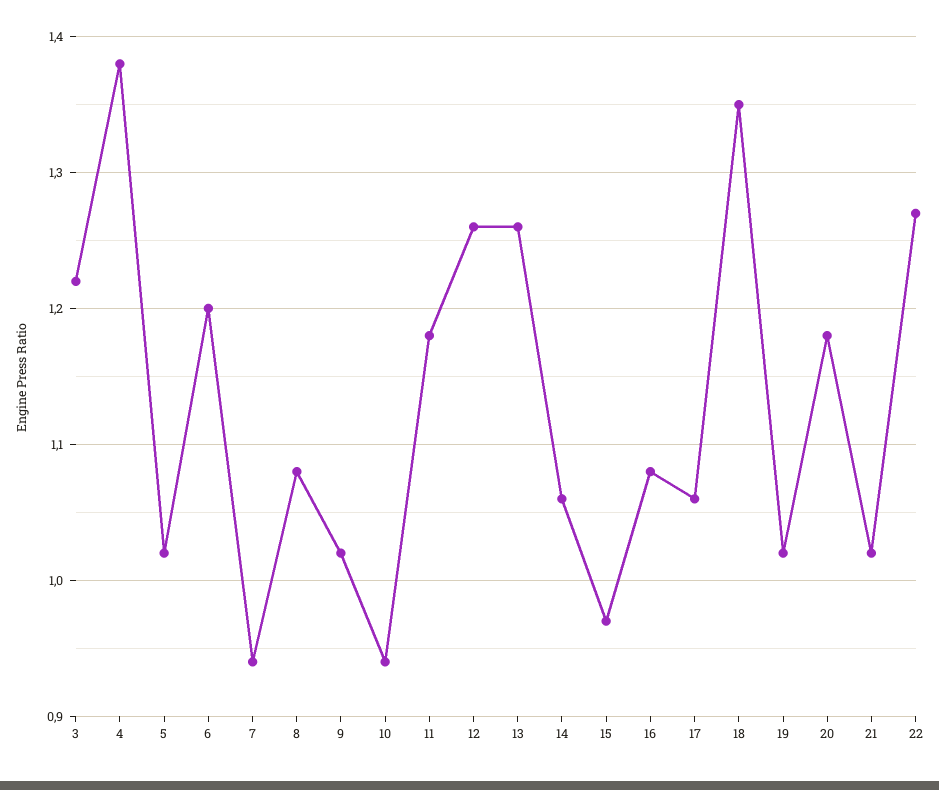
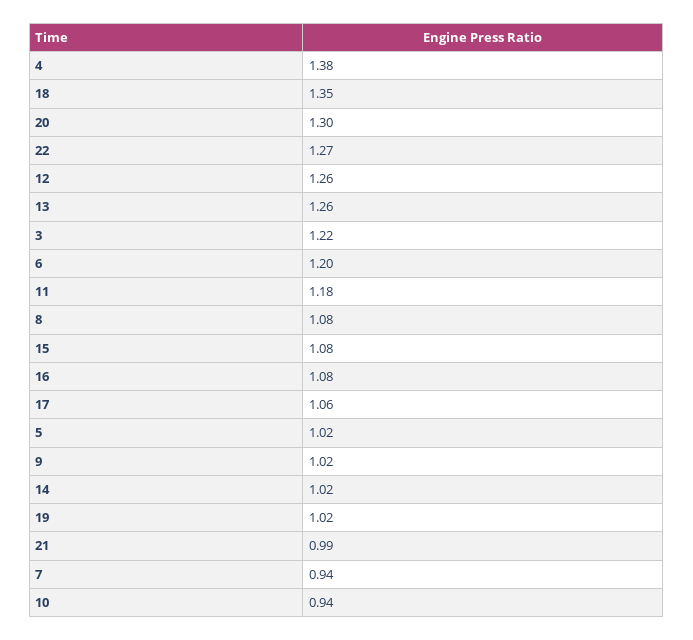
14: 1.06 -> 1.02
15: 0.97 -> 1.08
20: 1.18 -> 1.3
21: 1.02 -> 0.99

